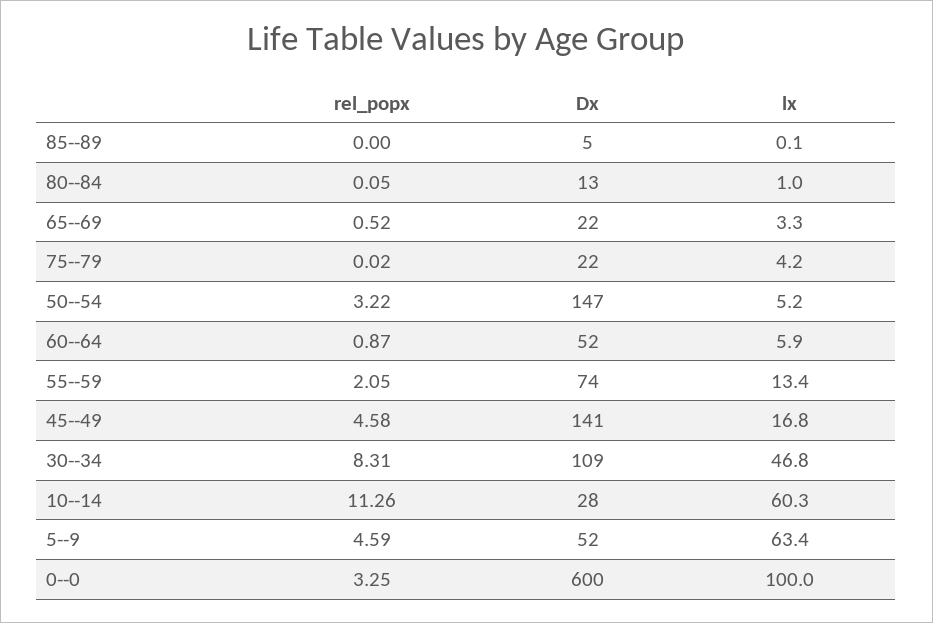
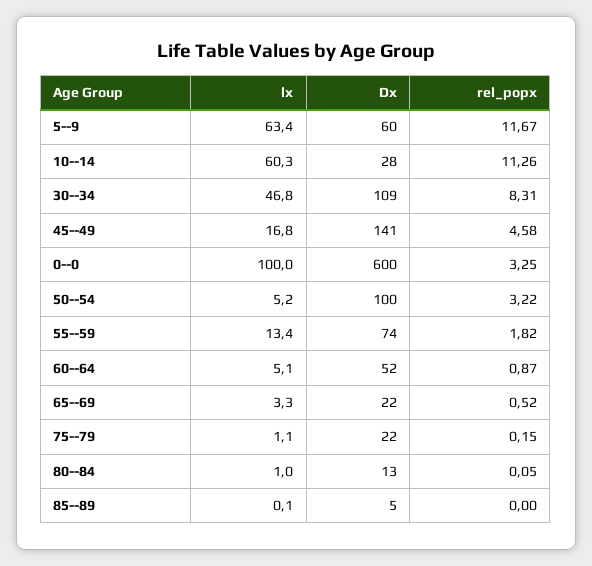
rel_popx, 75--79: 0.02 -> 0.15
lx, 75--79: 4.2 -> 1.1
Dx, 50--54: 147 -> 100
lx, 60--64: 5.9 -> 5.1
rel_popx, 55--59: 2.05 -> 1.82
rel_popx, 5--9: 4.59 -> 11.67
Dx, 5--9: 52 -> 60

